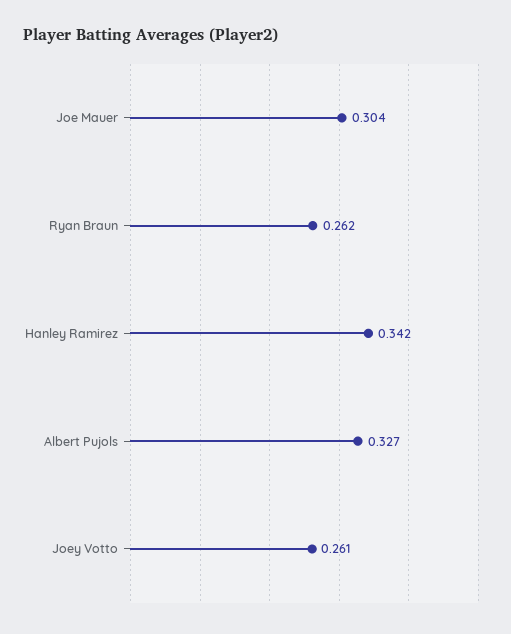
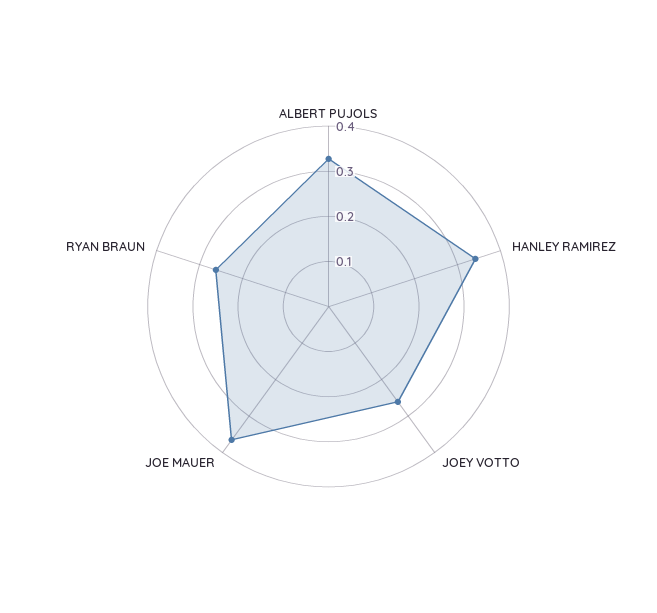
Joe Mauer: 0.304 -> 0.36

